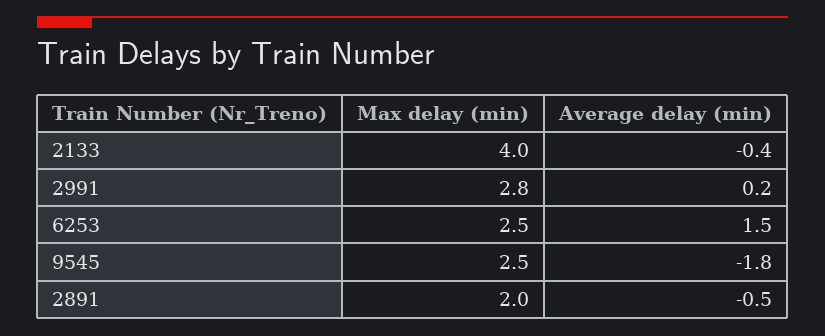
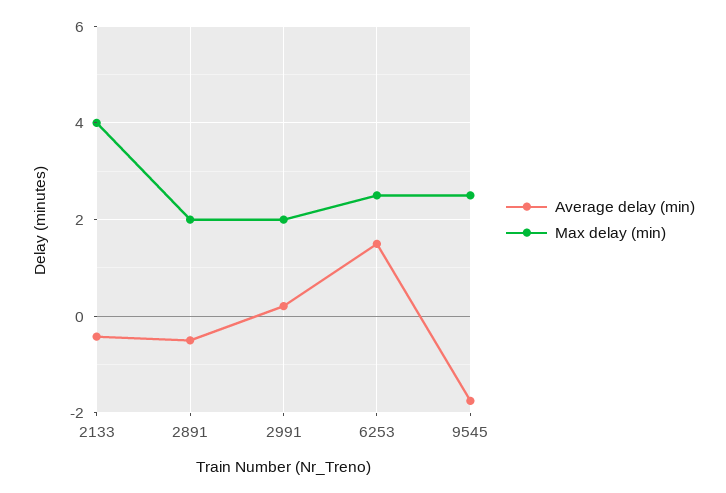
Max delay (min), 2991: 2.8 -> 2

